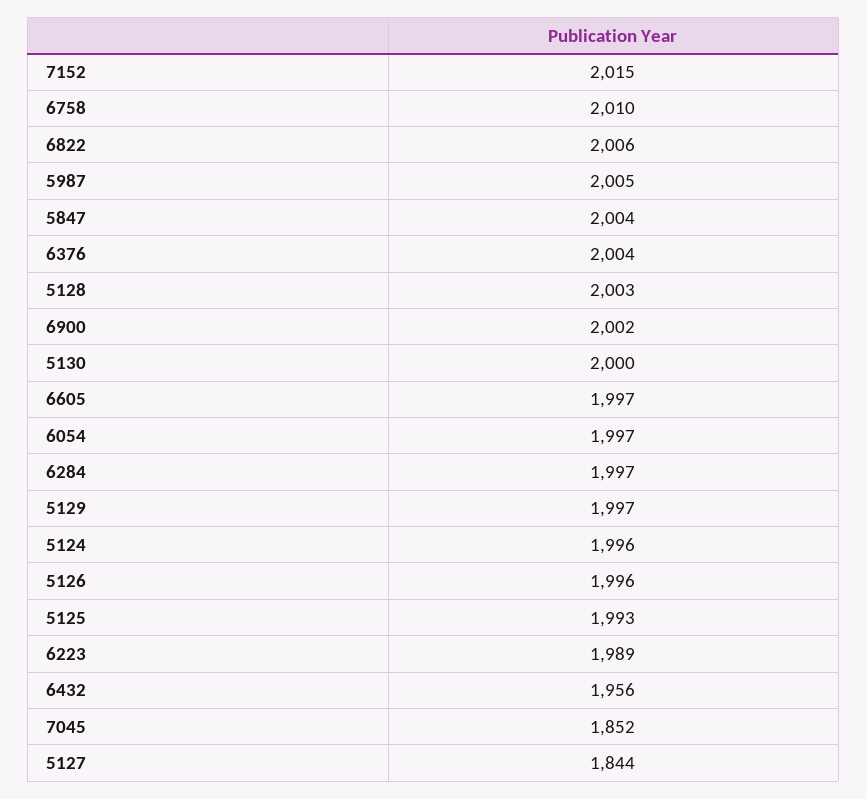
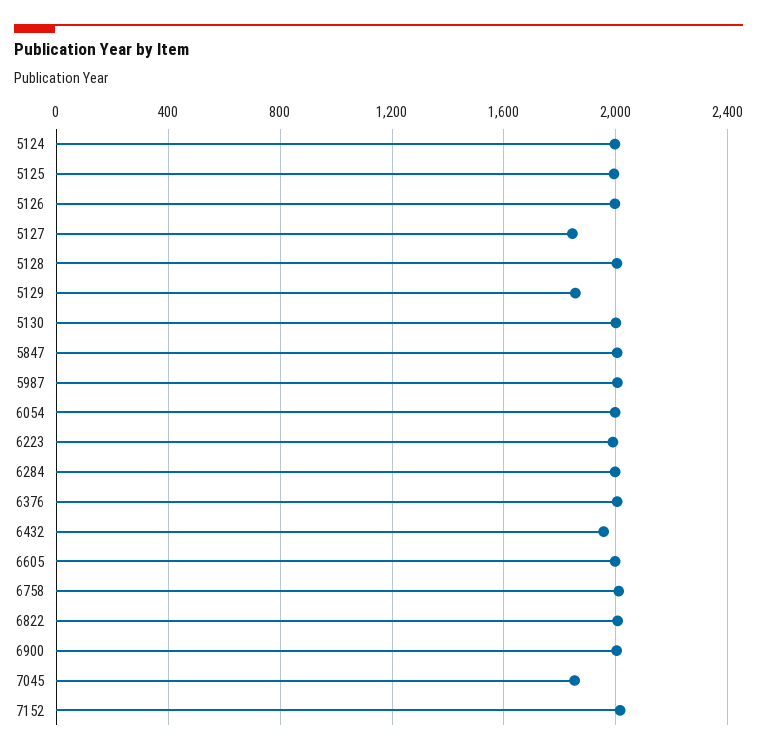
5129: 1997 -> 1850

